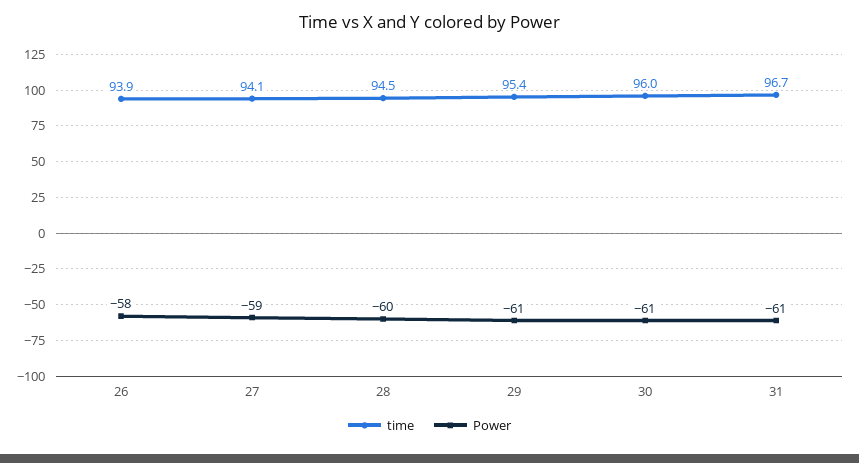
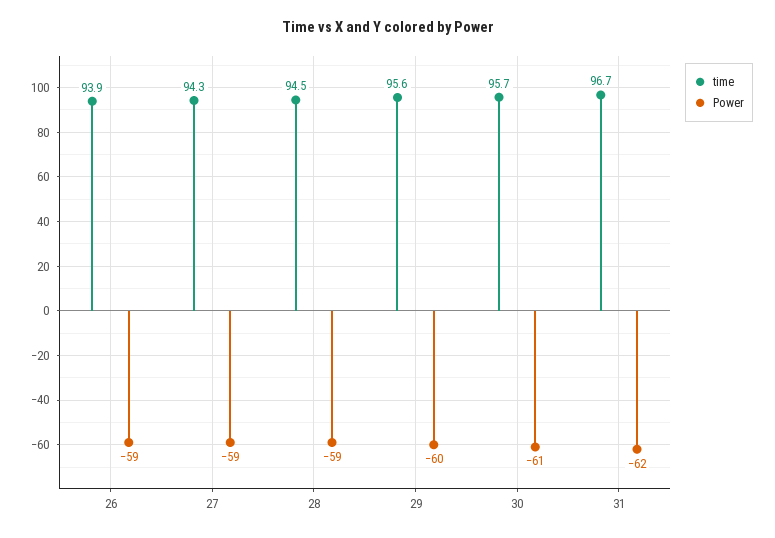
Power, 26: -58 -> -59
time, 27: 94.1 -> 94.3
Power, 28: -60 -> -59
time, 29: 95.4 -> 95.6
Power, 29: -61 -> -60
time, 30: 96 -> 95.7
Power, 31: -61 -> -62

